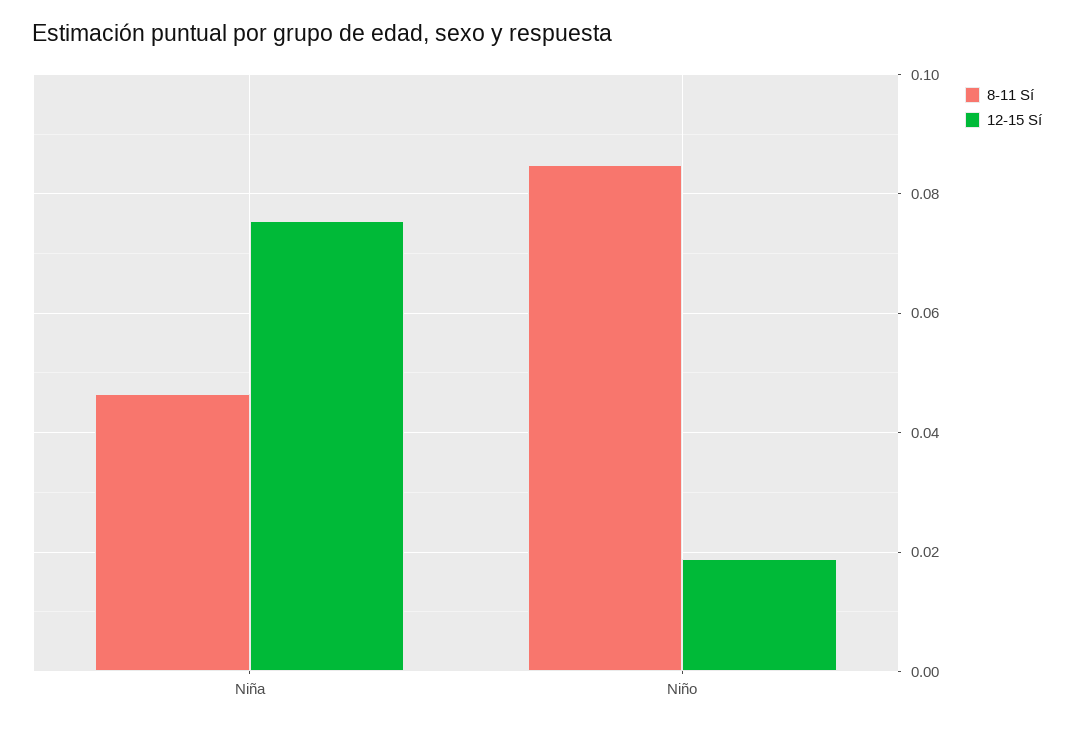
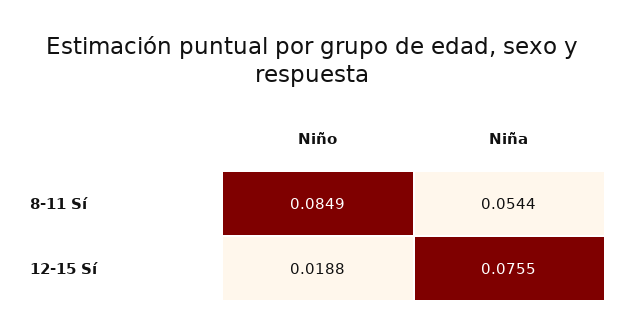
8-11 Sí, Niña: 0.046 -> 0.0544

